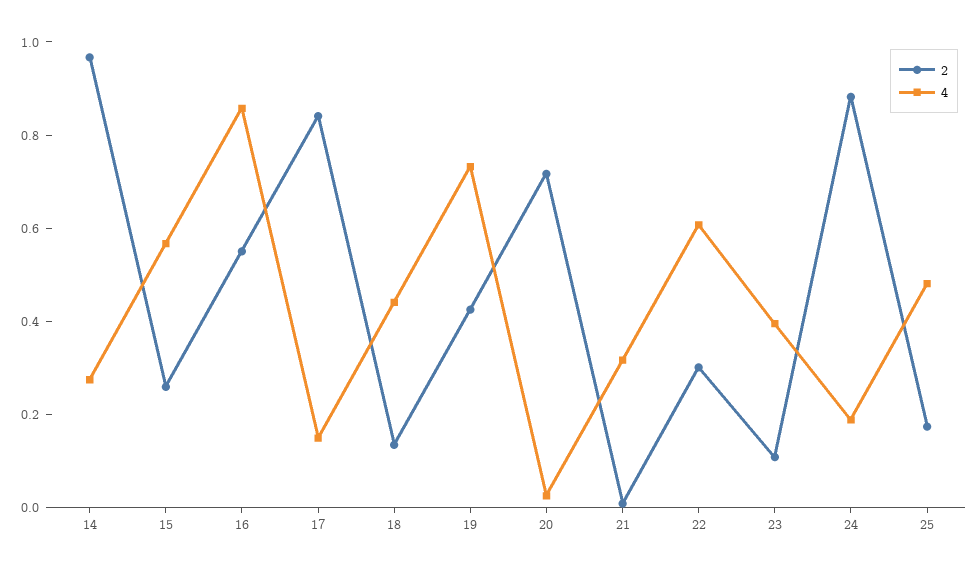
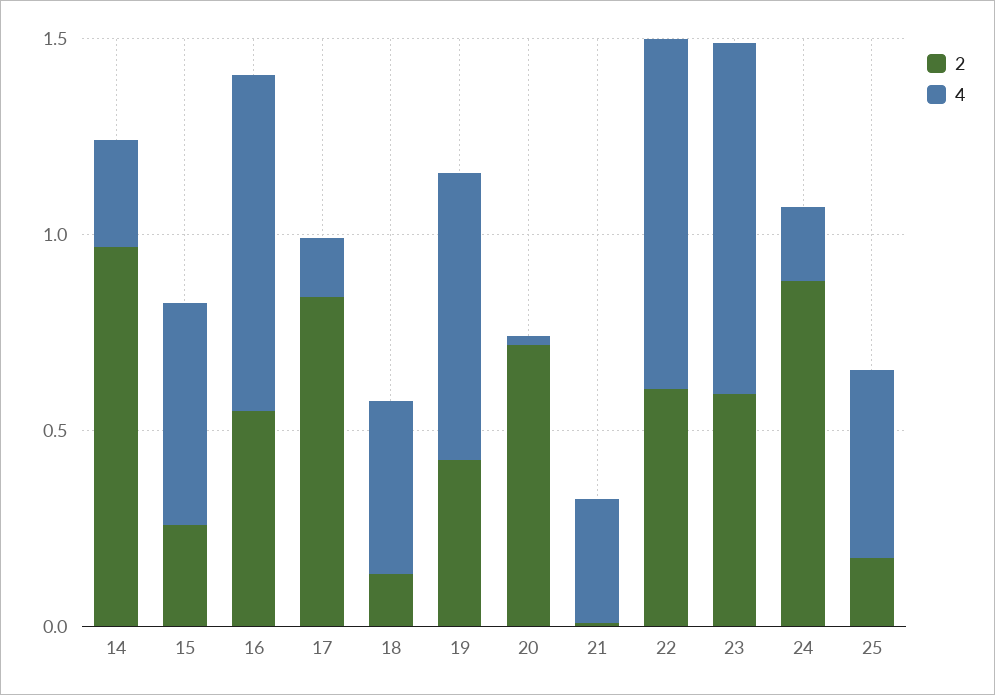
2, 22: 0.3 -> 0.6
4, 22: 0.6 -> 0.9
2, 23: 0.1 -> 0.6
4, 23: 0.4 -> 0.9

